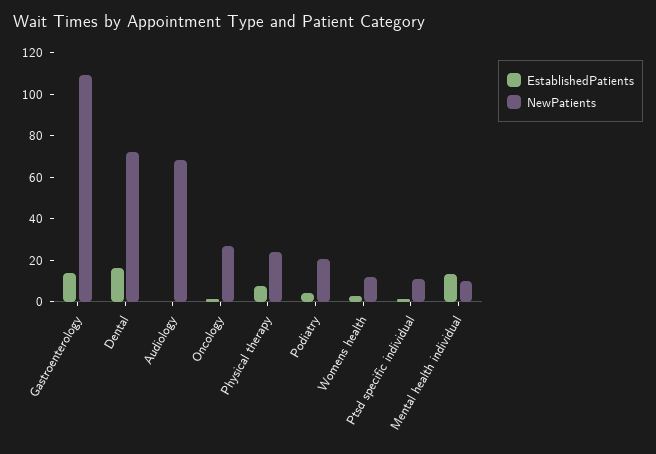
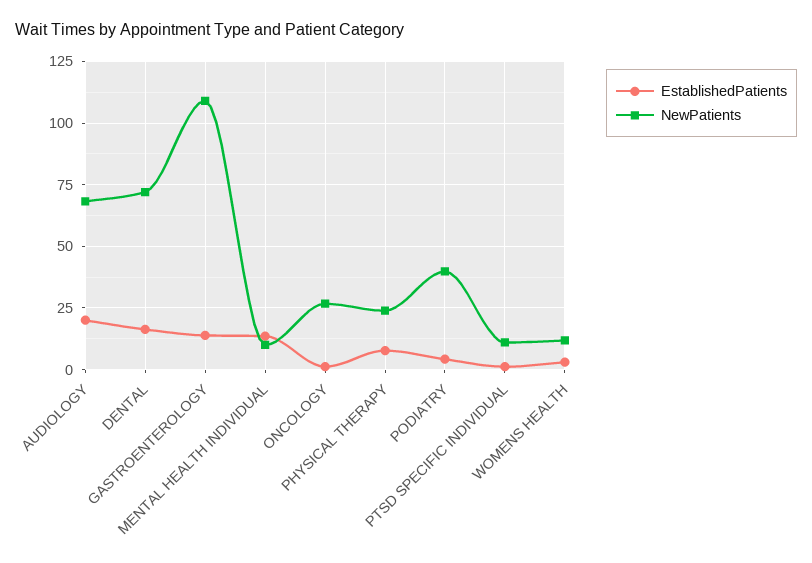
EstablishedPatients, Audiology: 0 -> 20
NewPatients, Podiatry: 20 -> 40

